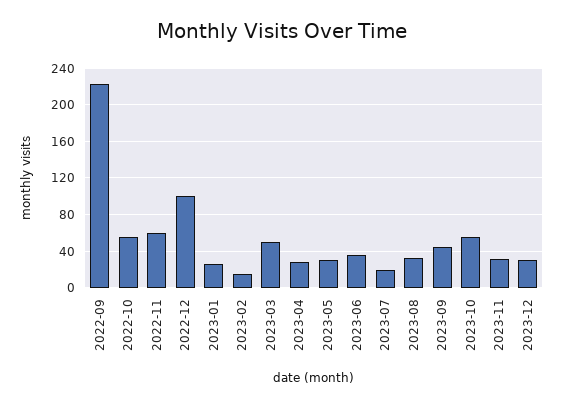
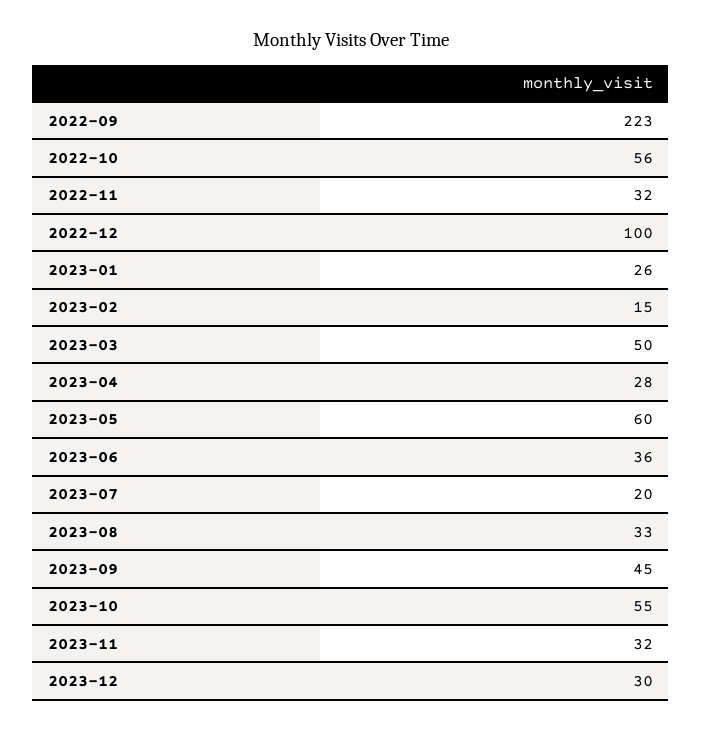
2022-11: 60 -> 32
2023-05: 30 -> 60

